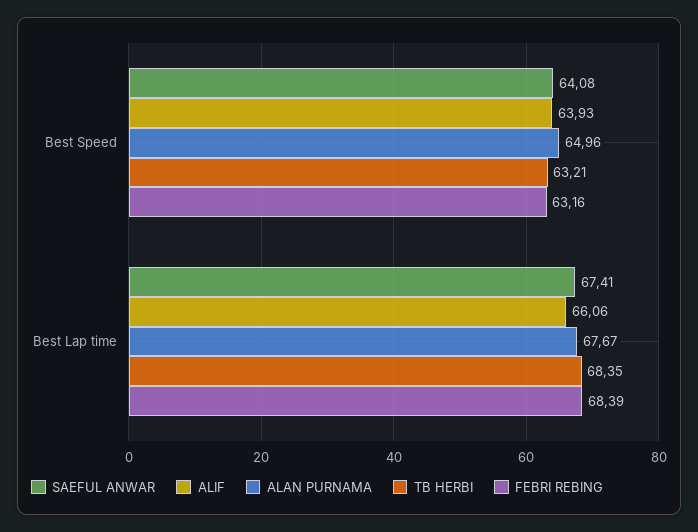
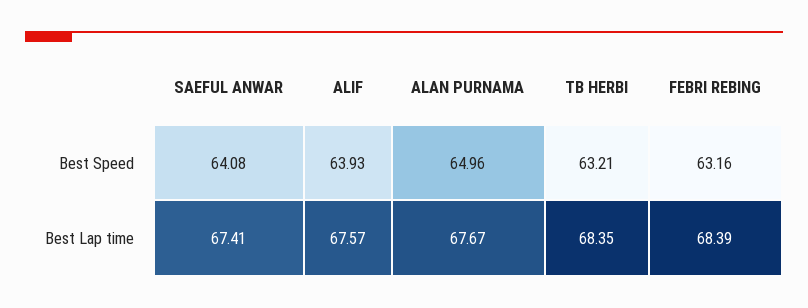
ALIF, Best Lap time: 66.06 -> 67.57

